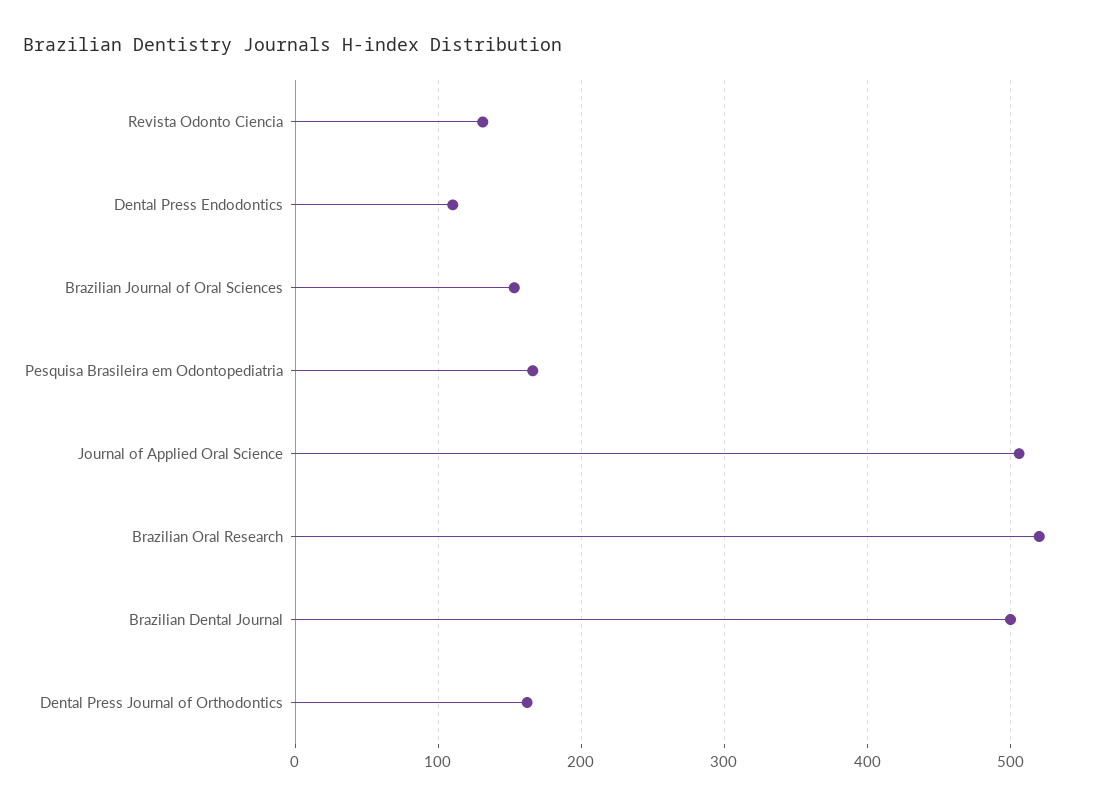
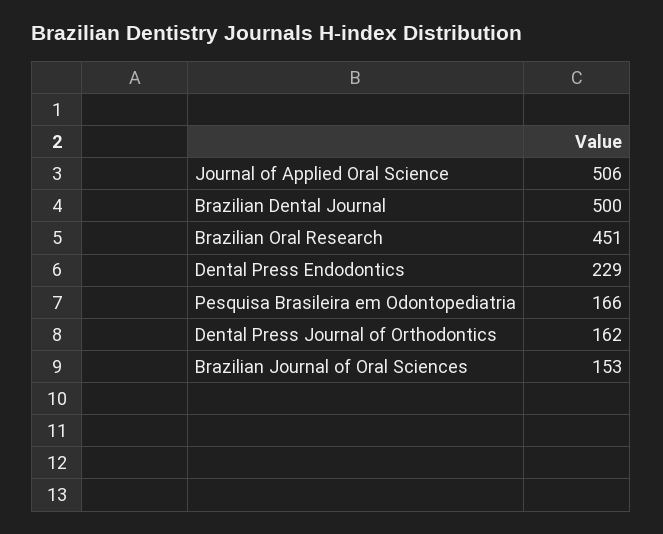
Revista Odonto Ciencia: 130 -> none
Dental Press Endodontics: 110 -> 229
Brazilian Oral Research: 520 -> 451

